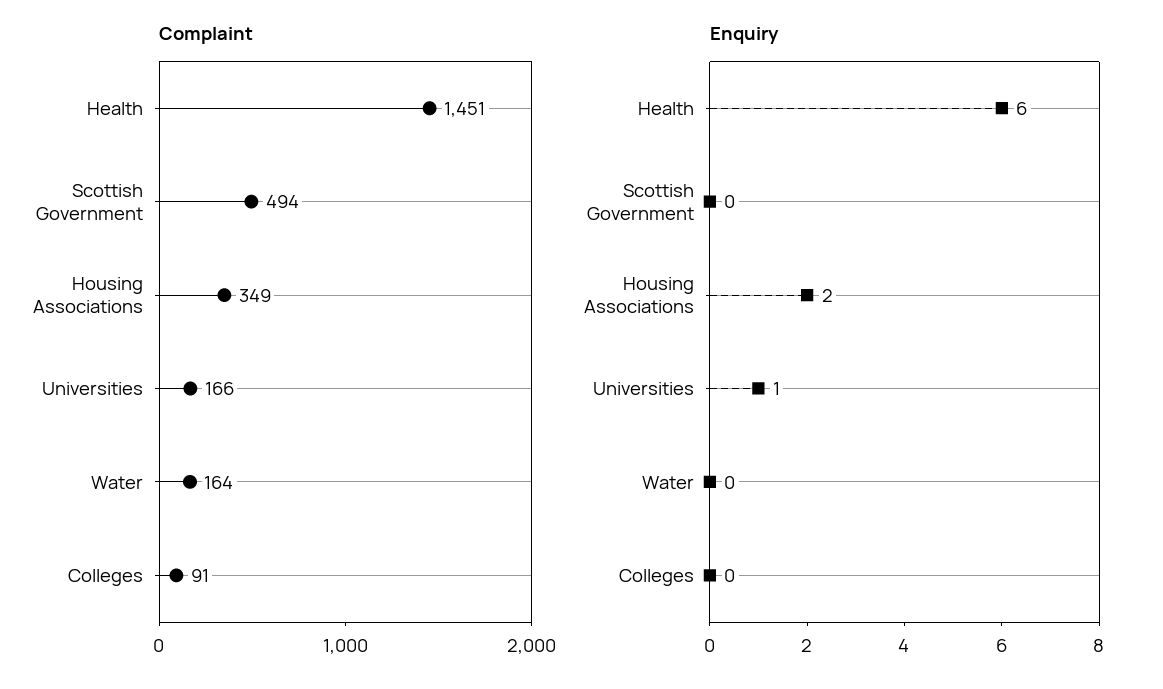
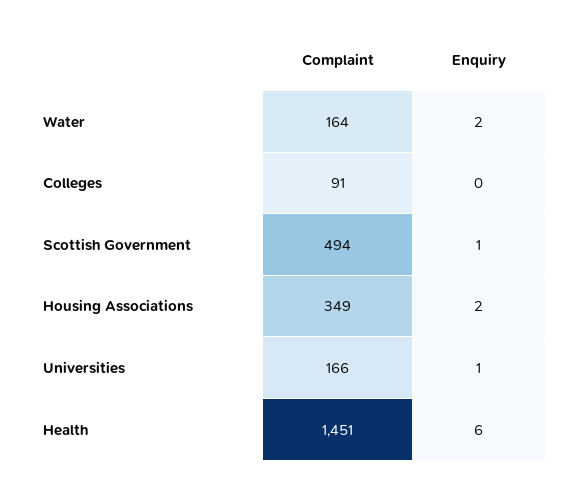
Enquiry, Scottish Government: 0 -> 1
Enquiry, Water: 0 -> 2

